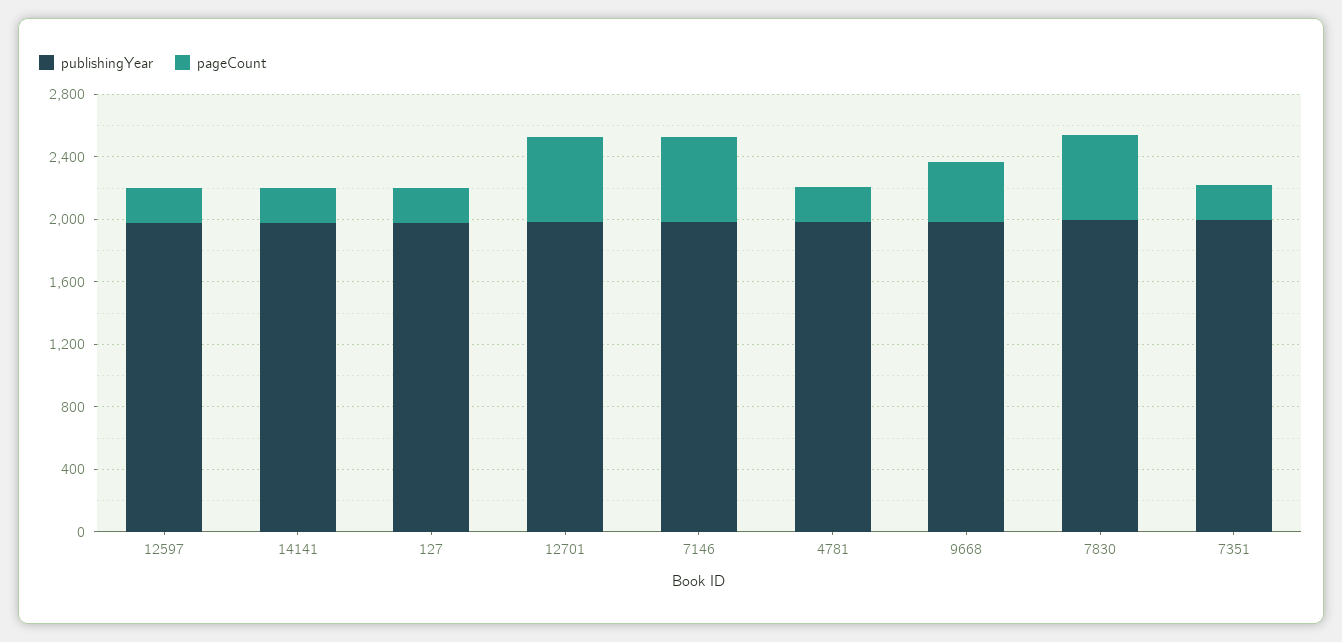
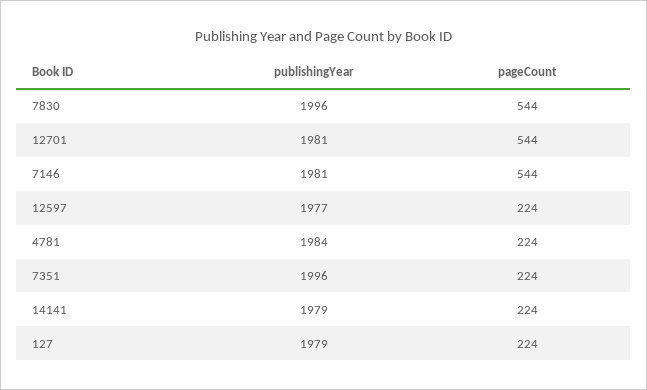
publishingYear, 9668: 2000 -> none
pageCount, 9668: 400 -> none

